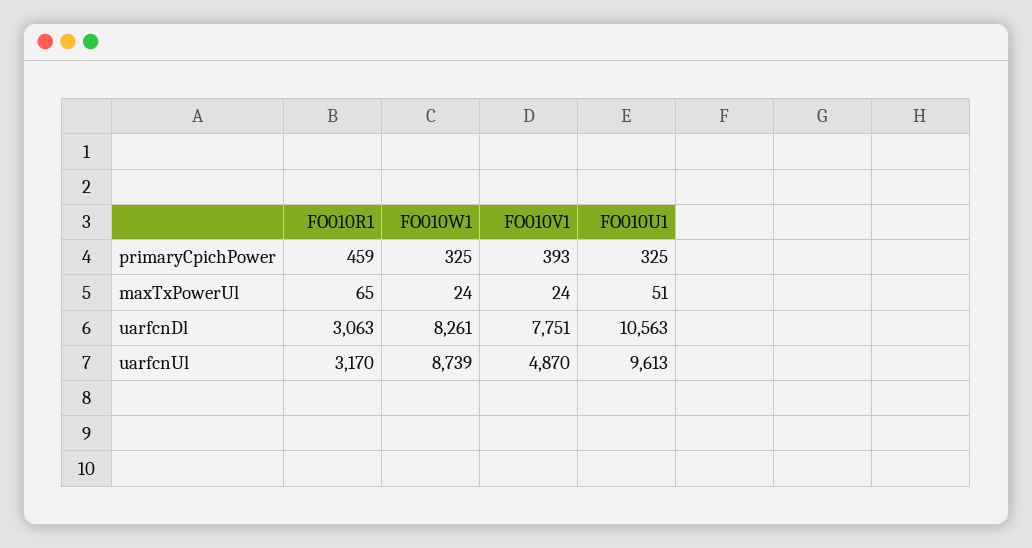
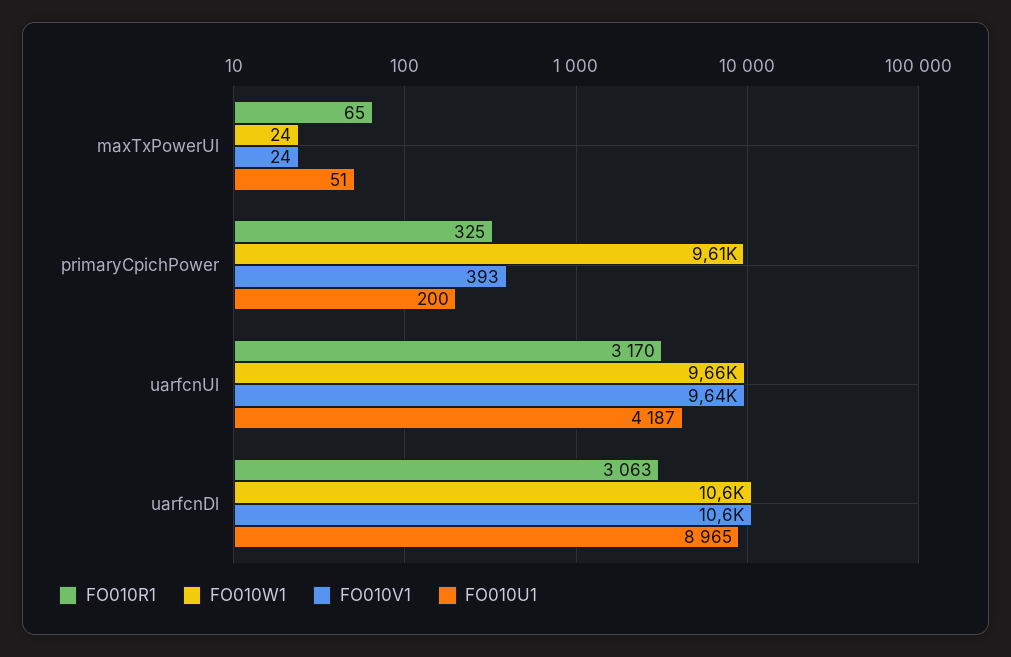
FO010R1, primaryCpichPower: 459 -> 325
FO010W1, primaryCpichPower: 325 -> 9610
FO010U1, primaryCpichPower: 325 -> 200
FO010W1, uarfcnDl: 8261 -> 10600
FO010V1, uarfcnDl: 7751 -> 10600
FO010U1, uarfcnDl: 10563 -> 8965
FO010W1, uarfcnUl: 8739 -> 9660
FO010V1, uarfcnUl: 4870 -> 9640
FO010U1, uarfcnUl: 9613 -> 4187

